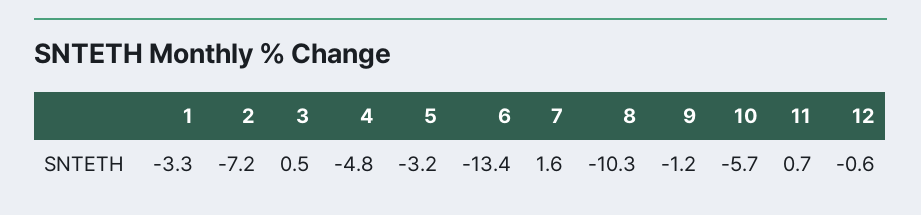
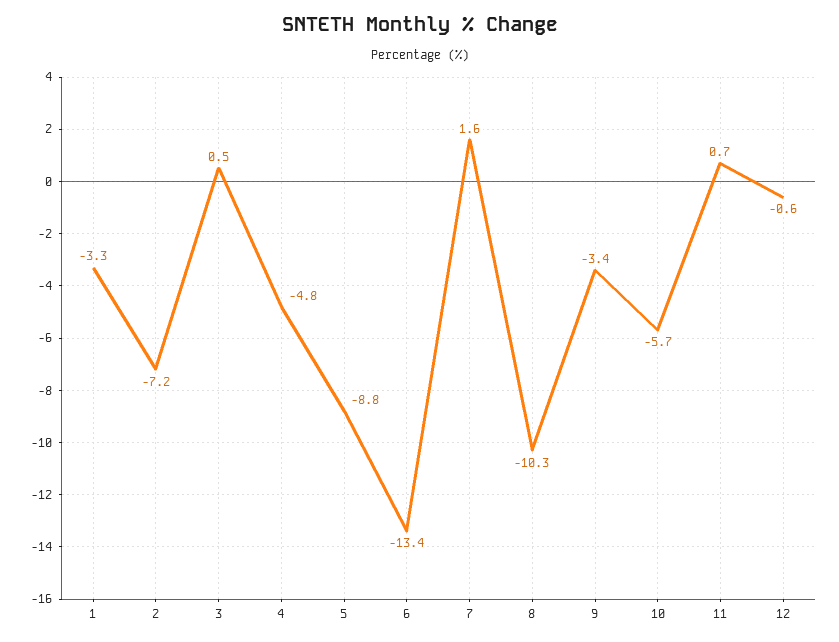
5: -3.2 -> -8.8
9: -1.2 -> -3.4

